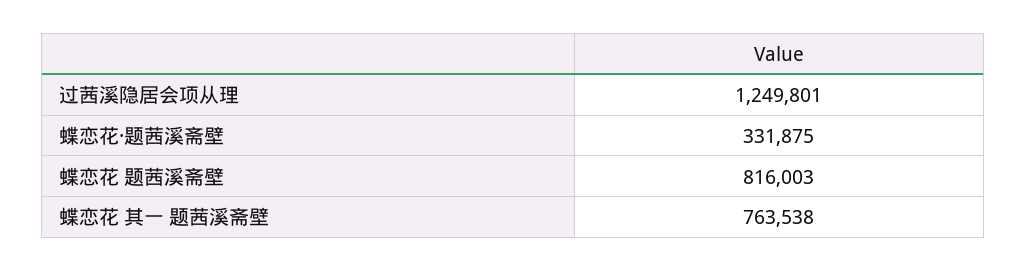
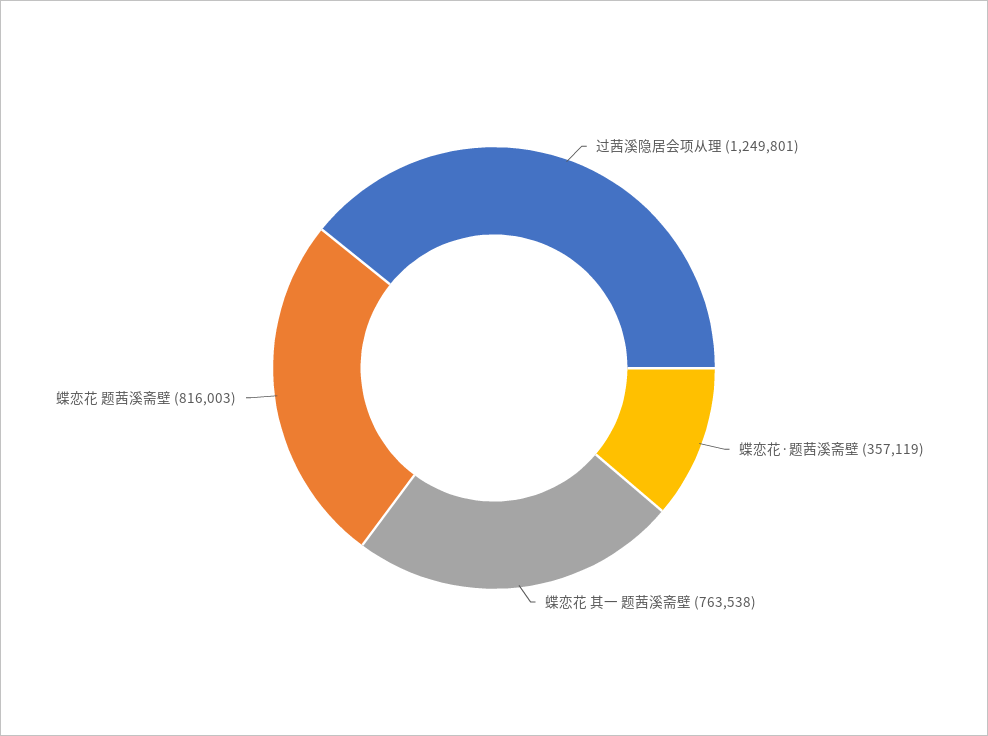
蝶恋花·题茜溪斋壁: 331875 -> 357119

